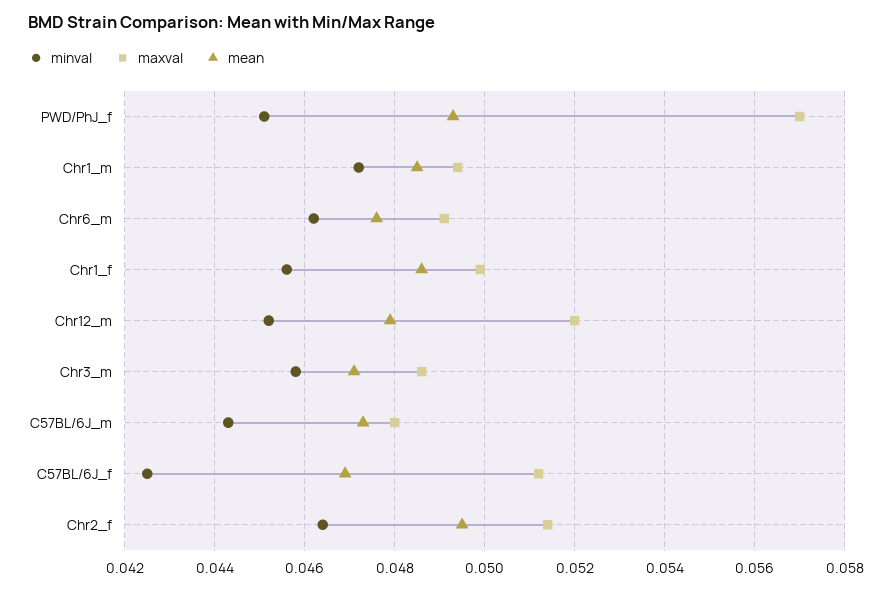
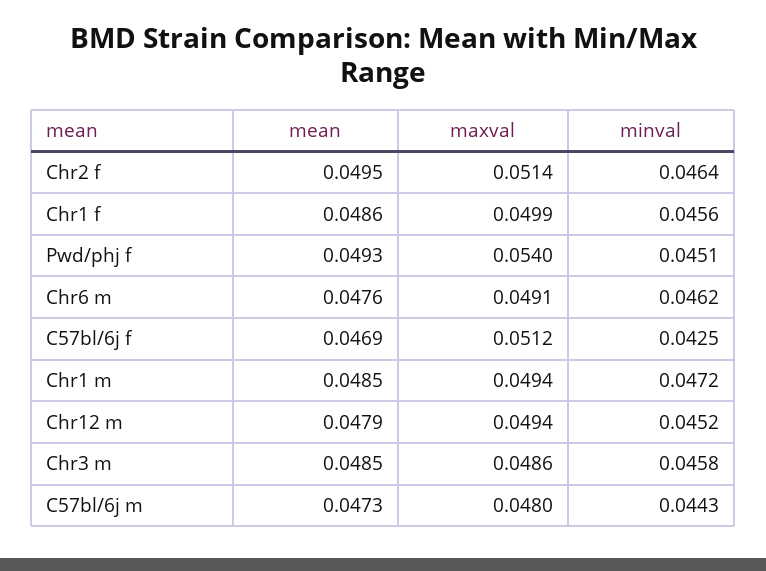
maxval, PWD/PhJ_f: 0.057 -> 0.054
maxval, Chr12_m: 0.052 -> 0.0494
mean, Chr3_m: 0.047 -> 0.0485

